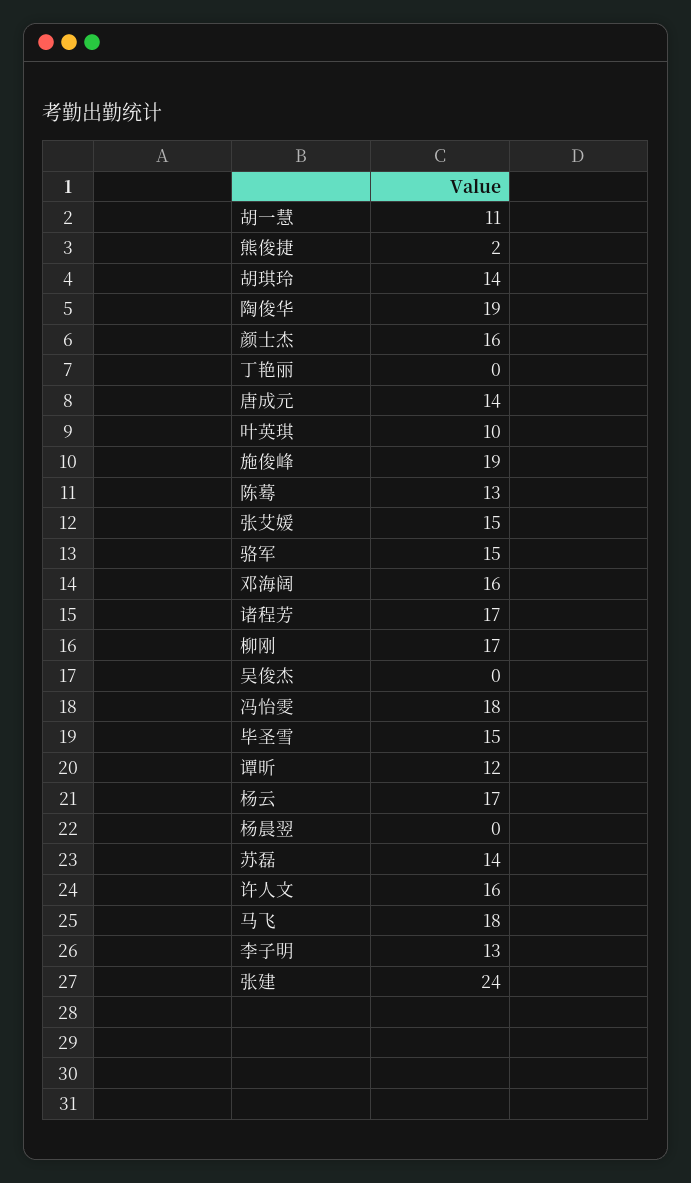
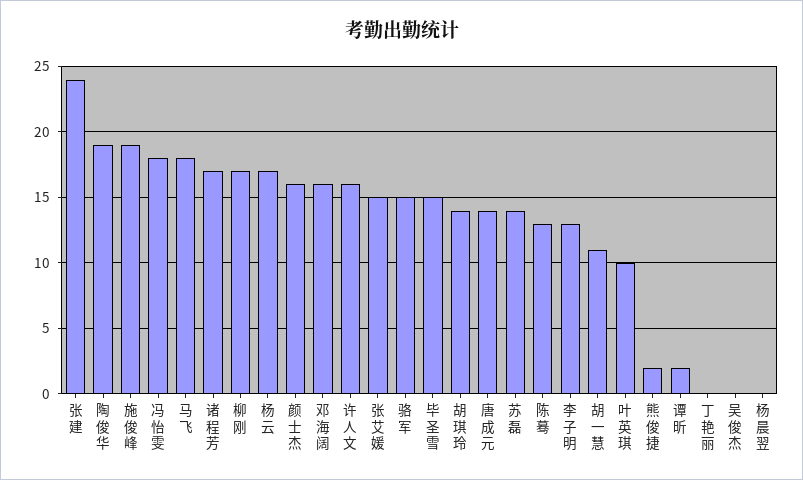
谭昕: 12 -> 2

